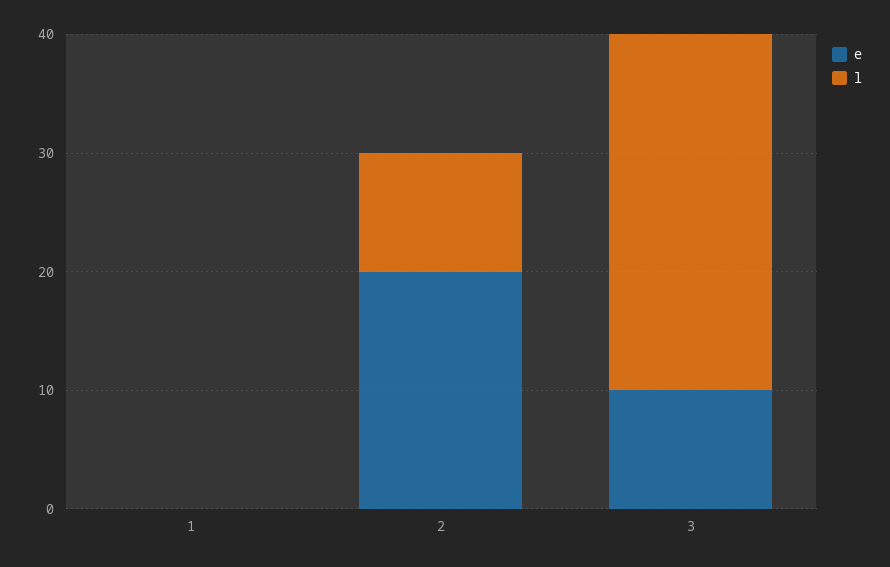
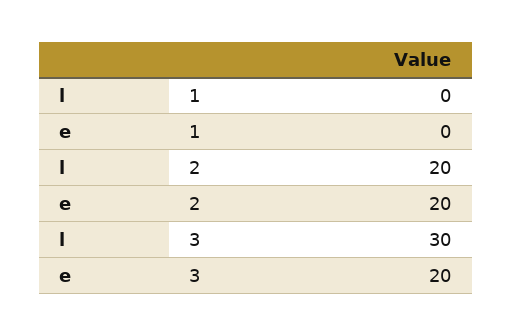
l, 2: 10 -> 20
e, 3: 10 -> 20

